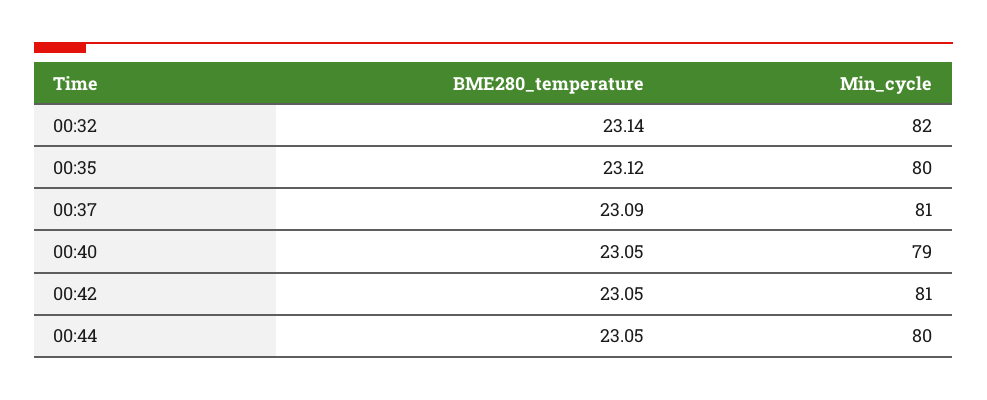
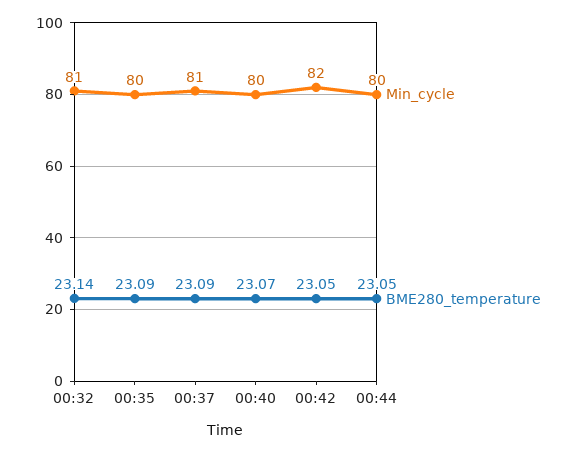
Min_cycle, 00:32: 82 -> 81
BME280_temperature, 00:35: 23.12 -> 23.09
BME280_temperature, 00:40: 23.05 -> 23.07
Min_cycle, 00:40: 79 -> 80
Min_cycle, 00:42: 81 -> 82

